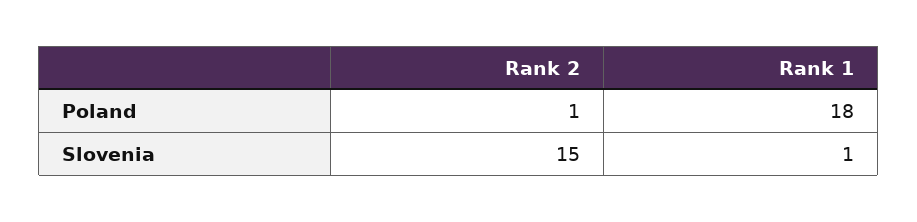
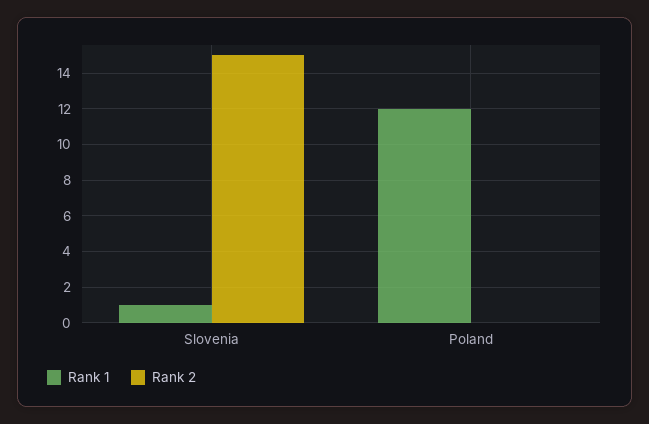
Rank 2, Poland: 1 -> 0
Rank 1, Poland: 18 -> 12

